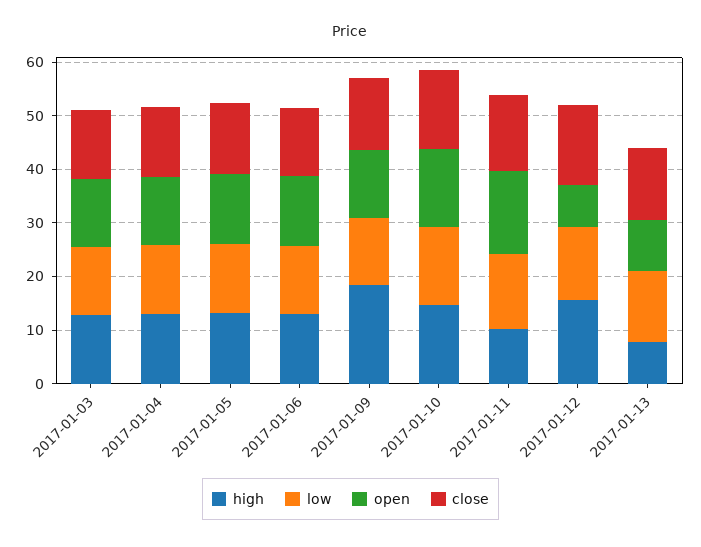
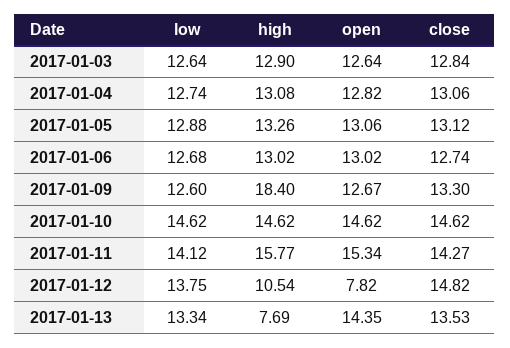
high, 2017-01-11: 10 -> 15.77
high, 2017-01-12: 16 -> 10.54
open, 2017-01-13: 10 -> 14.35

